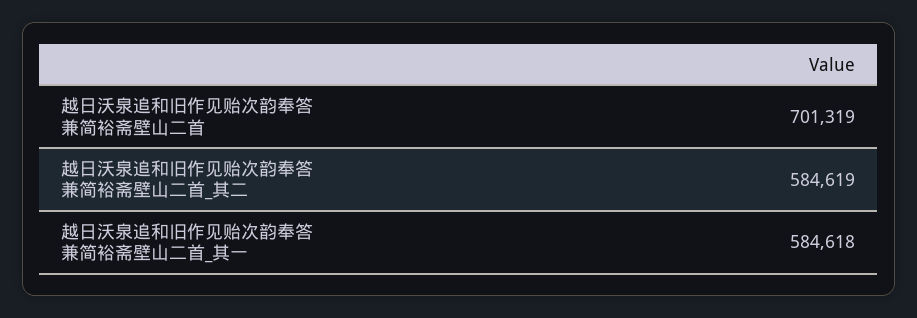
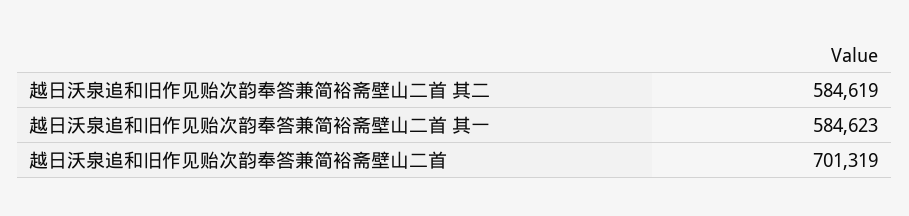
越日沃泉追和旧作见贻次韵奉答兼简裕斋壁山二首_其一: 584618 -> 584623

